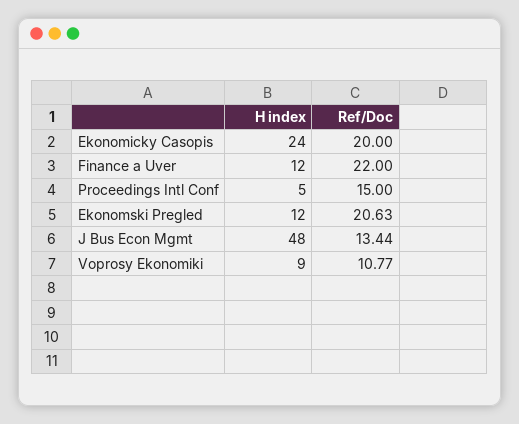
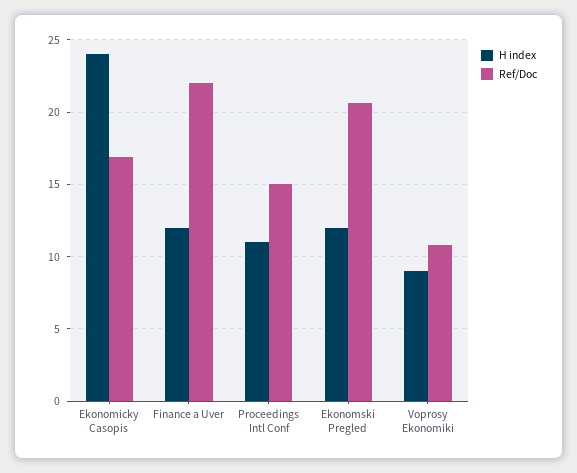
Ref/Doc, Ekonomicky Casopis: 20 -> 17
H index, Proceedings Intl Conf: 5 -> 11
H index, J Bus Econ Mgmt: 48 -> none
Ref/Doc, J Bus Econ Mgmt: 13.44 -> none

